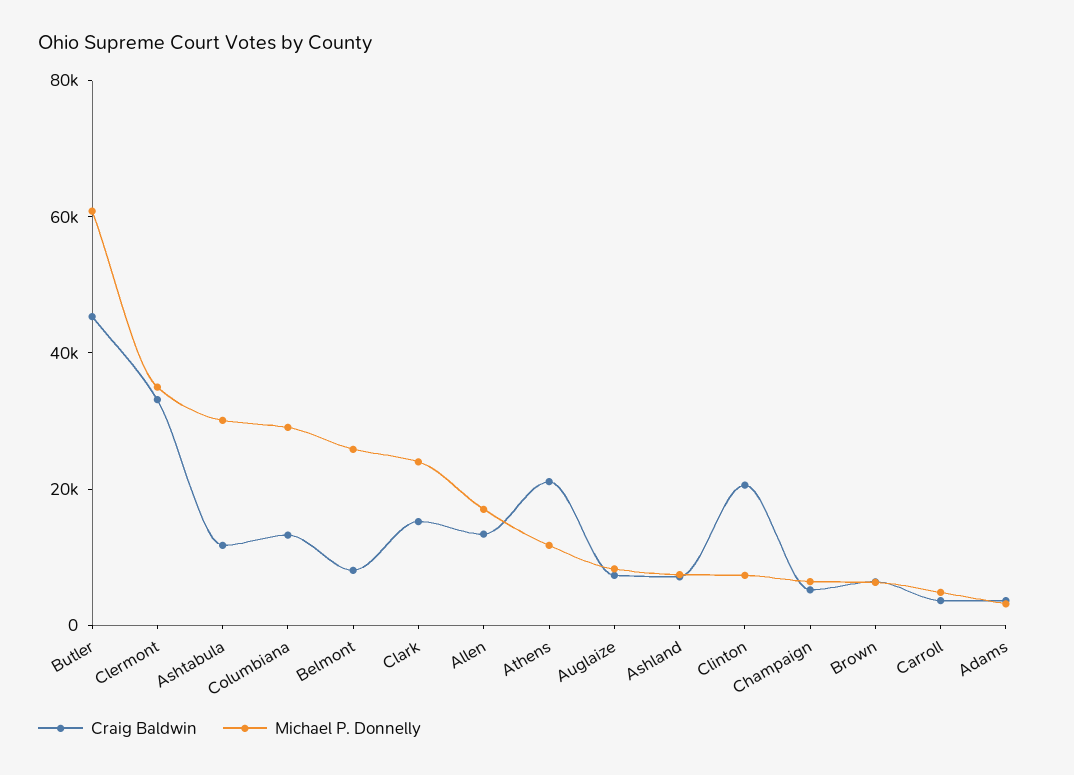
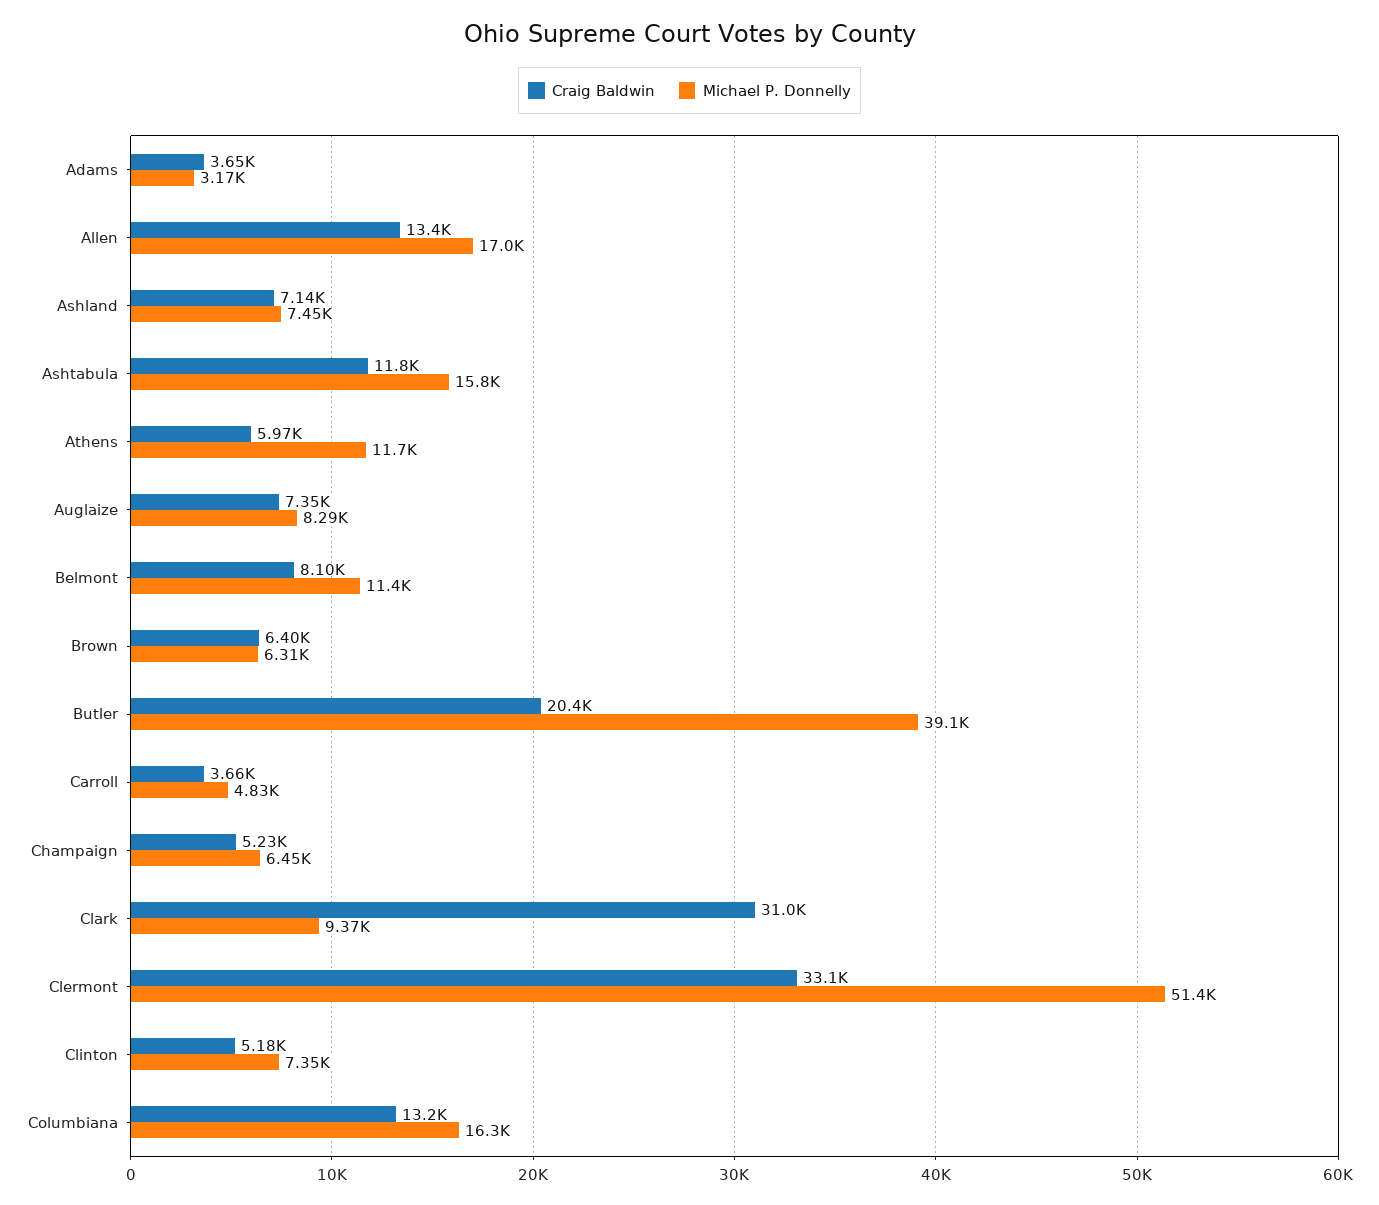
Craig Baldwin, Butler: 45000 -> 20400
Michael P. Donnelly, Butler: 60000 -> 39100
Michael P. Donnelly, Clermont: 35000 -> 51400
Michael P. Donnelly, Ashtabula: 30000 -> 15800
Michael P. Donnelly, Columbiana: 30000 -> 16300
Michael P. Donnelly, Belmont: 25000 -> 11400
Craig Baldwin, Clark: 15000 -> 31000
Michael P. Donnelly, Clark: 25000 -> 9370
Craig Baldwin, Athens: 20000 -> 5970
Craig Baldwin, Clinton: 20000 -> 5180

